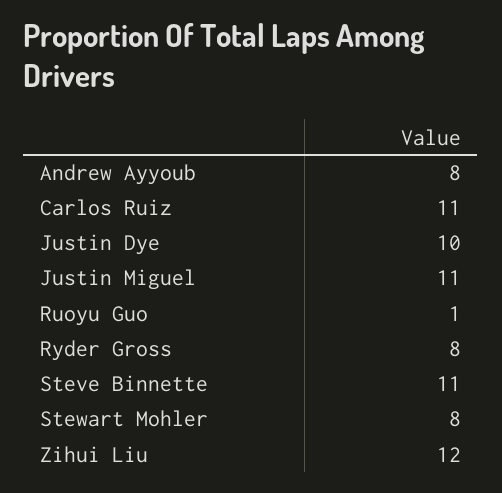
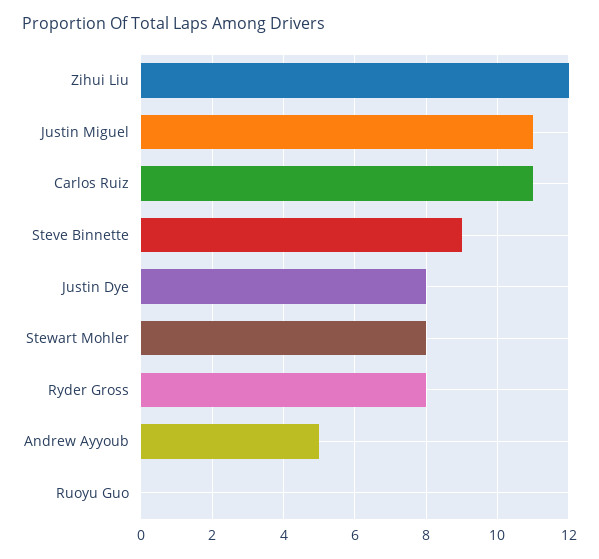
Andrew Ayyoub: 8 -> 5
Justin Dye: 10 -> 8
Ruoyu Guo: 1 -> 0
Steve Binnette: 11 -> 9

